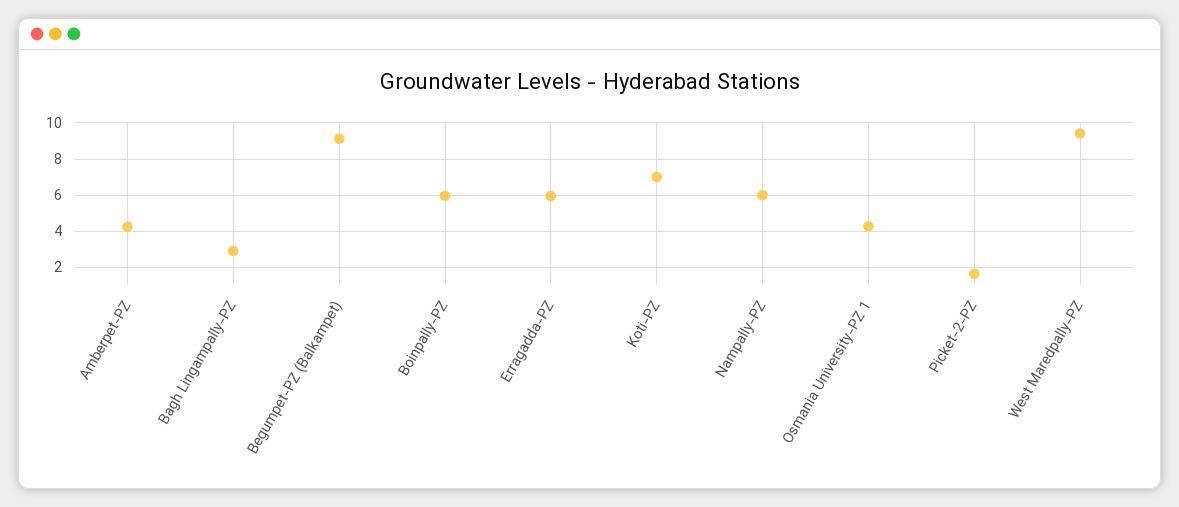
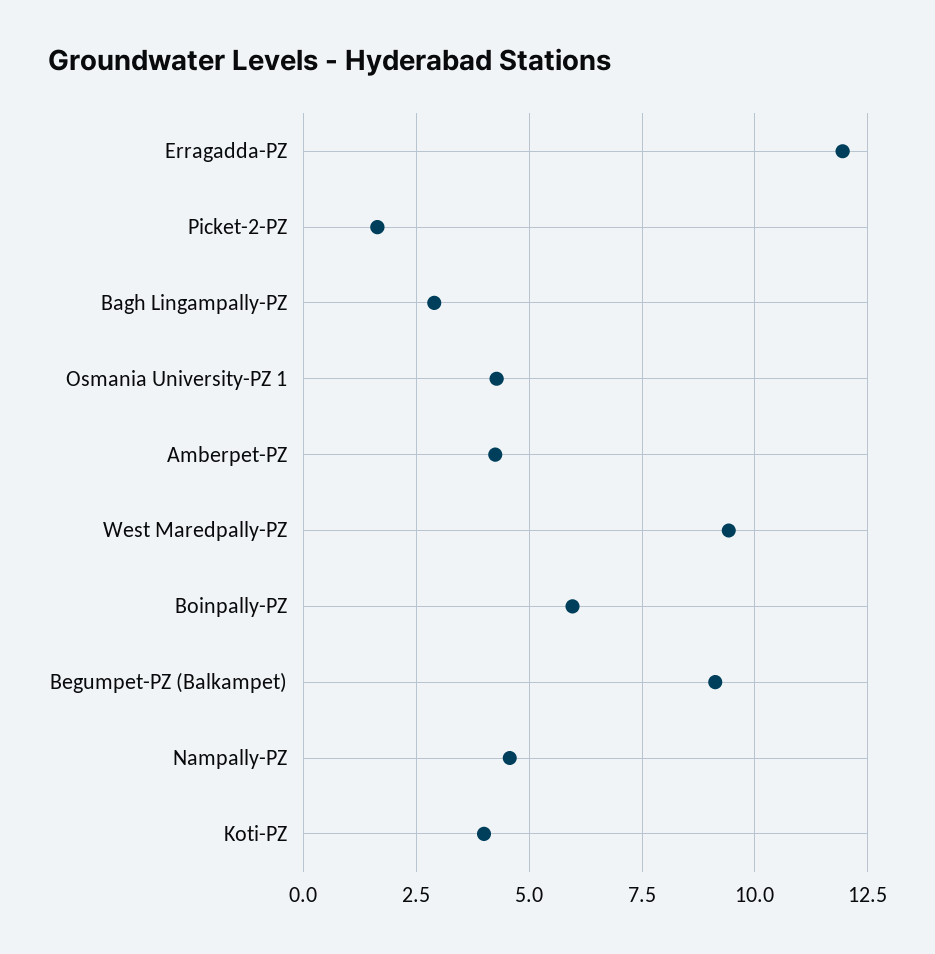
Erragadda-PZ: 6 -> 12
Koti-PZ: 7 -> 4
Nampally-PZ: 6 -> 4.5

